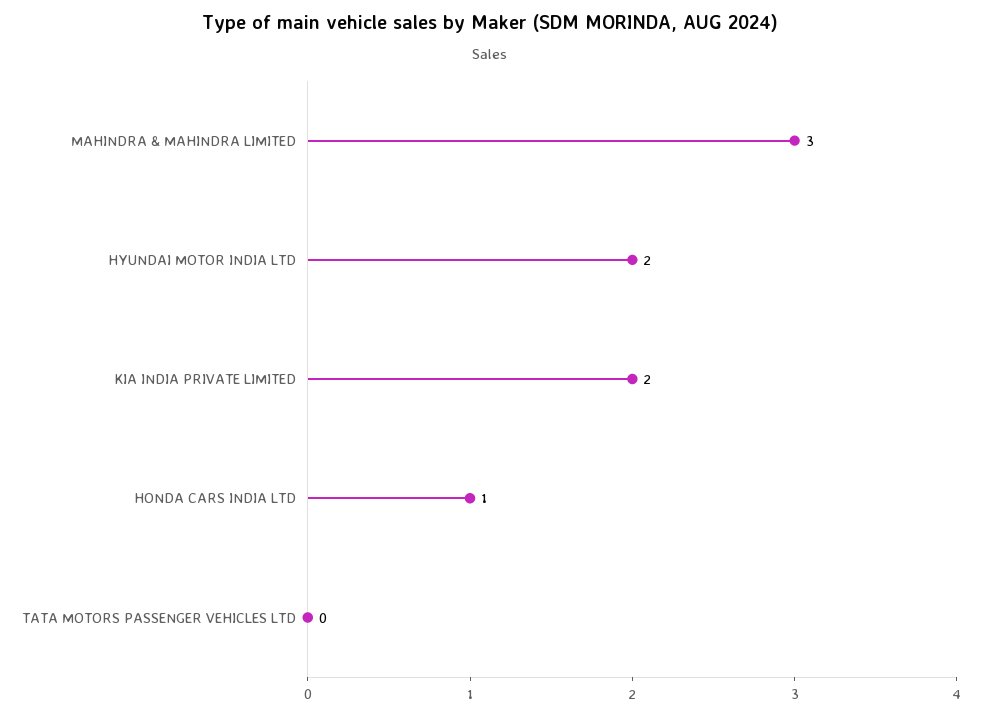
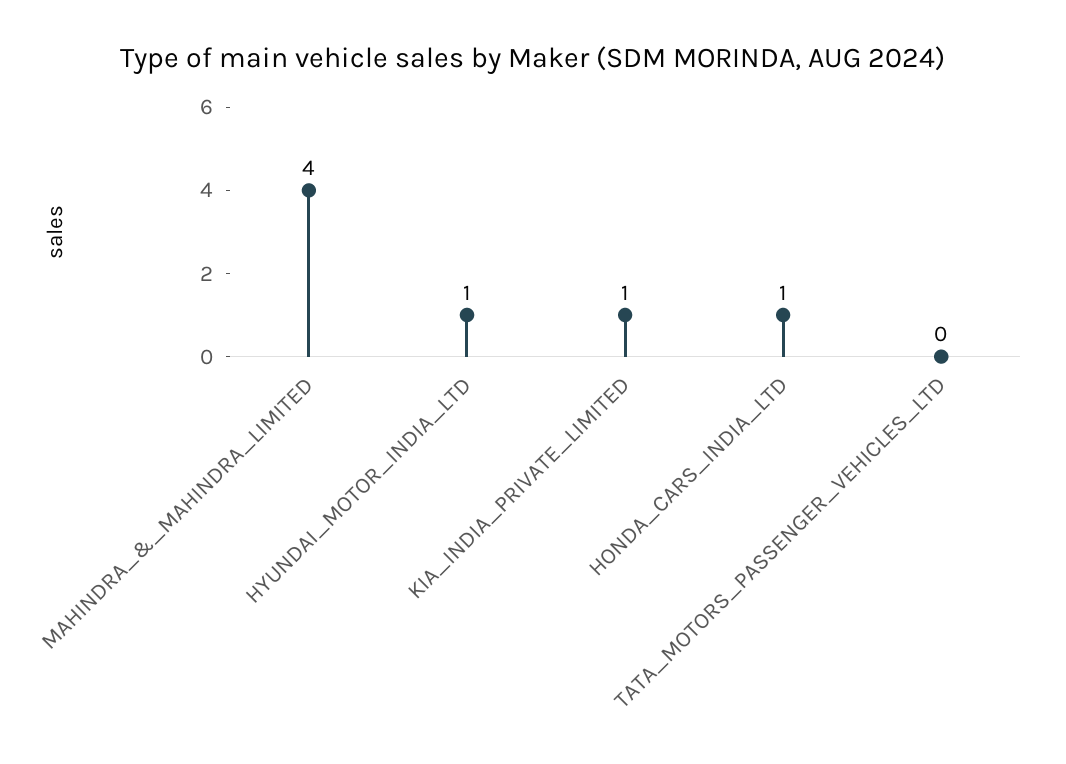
MAHINDRA & MAHINDRA LIMITED: 3 -> 4
HYUNDAI MOTOR INDIA LTD: 2 -> 1
KIA INDIA PRIVATE LIMITED: 2 -> 1

